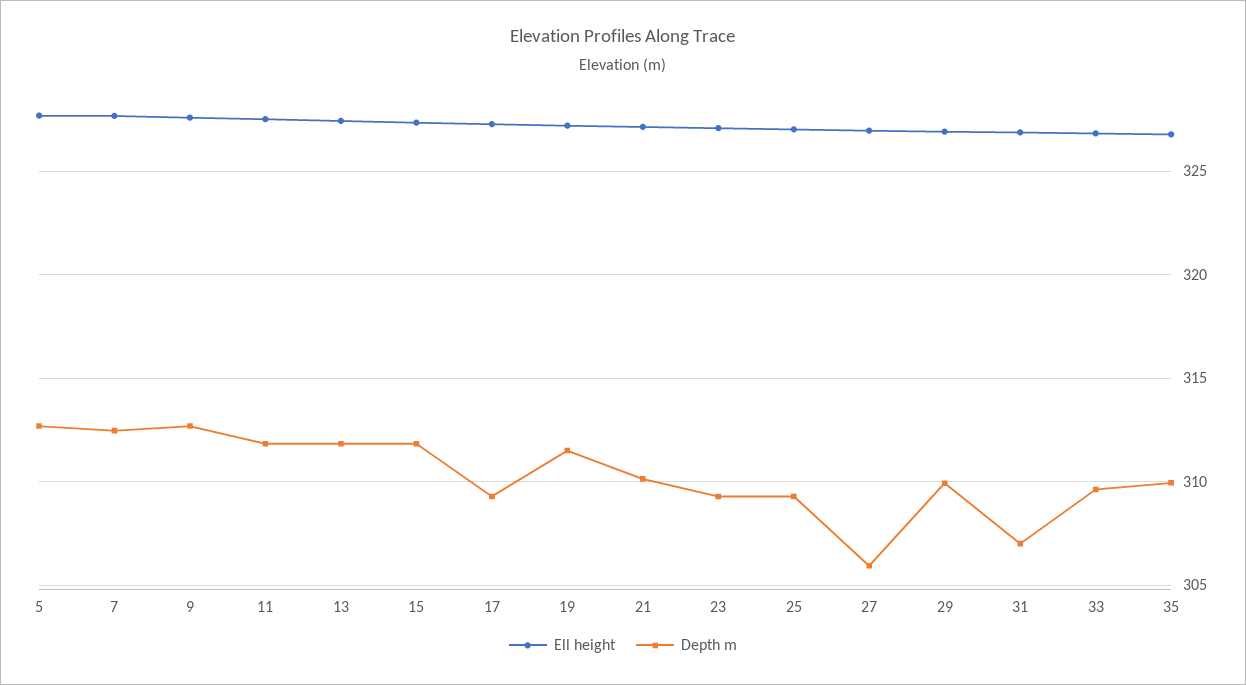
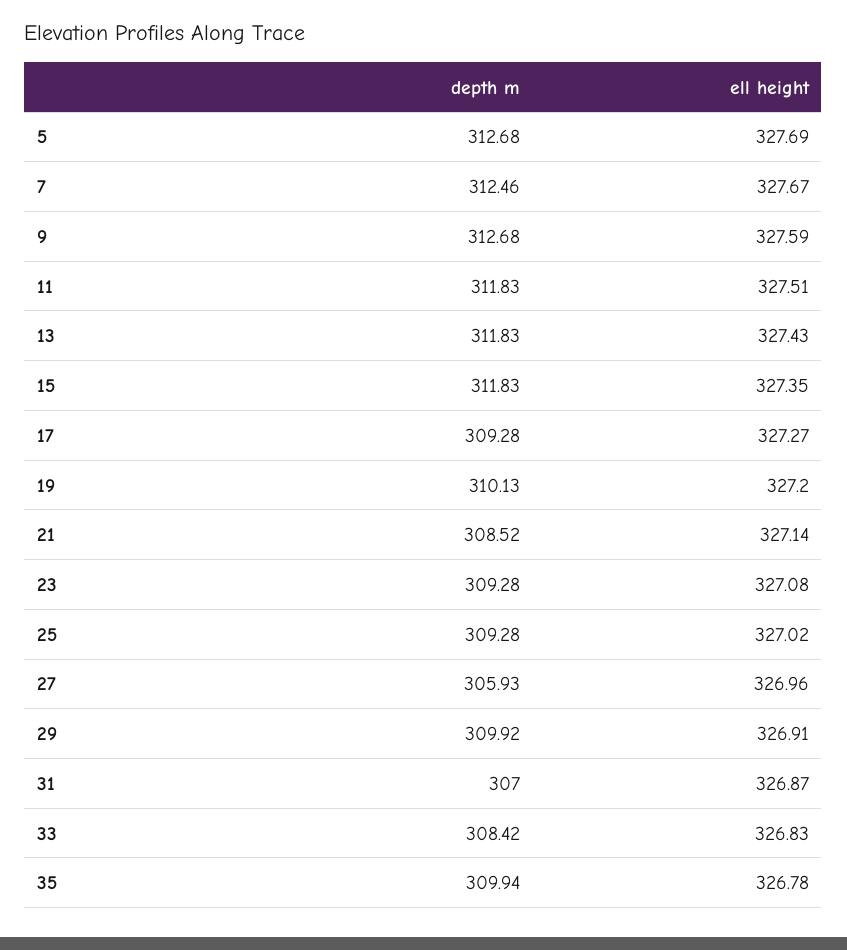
Depth m, 19: 311.5 -> 310.13
Depth m, 21: 310 -> 308.52
Depth m, 33: 309.5 -> 308.42

